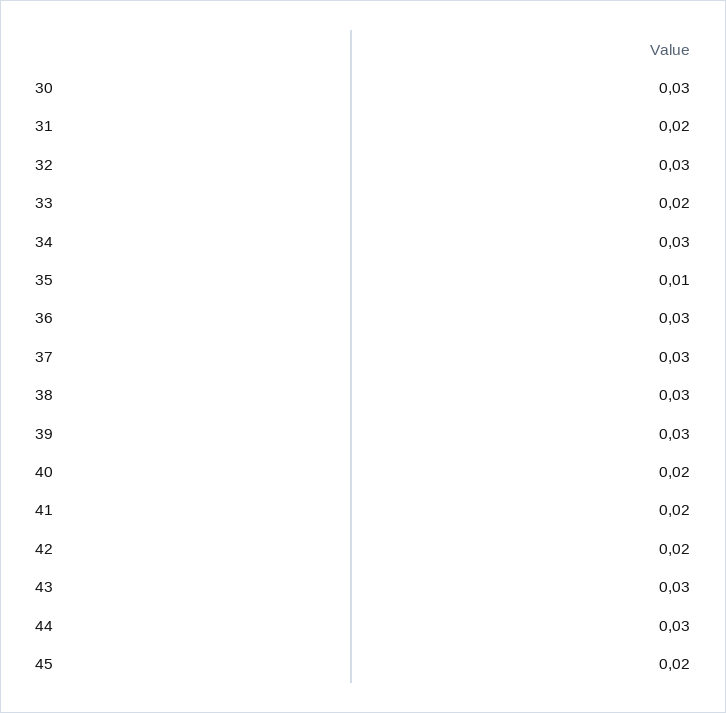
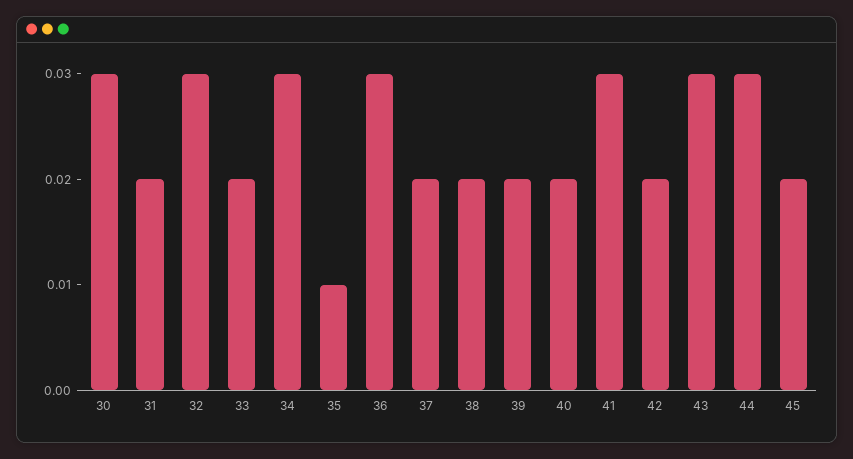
37: 0.03 -> 0.02
38: 0.03 -> 0.02
39: 0.03 -> 0.02
41: 0.02 -> 0.03

